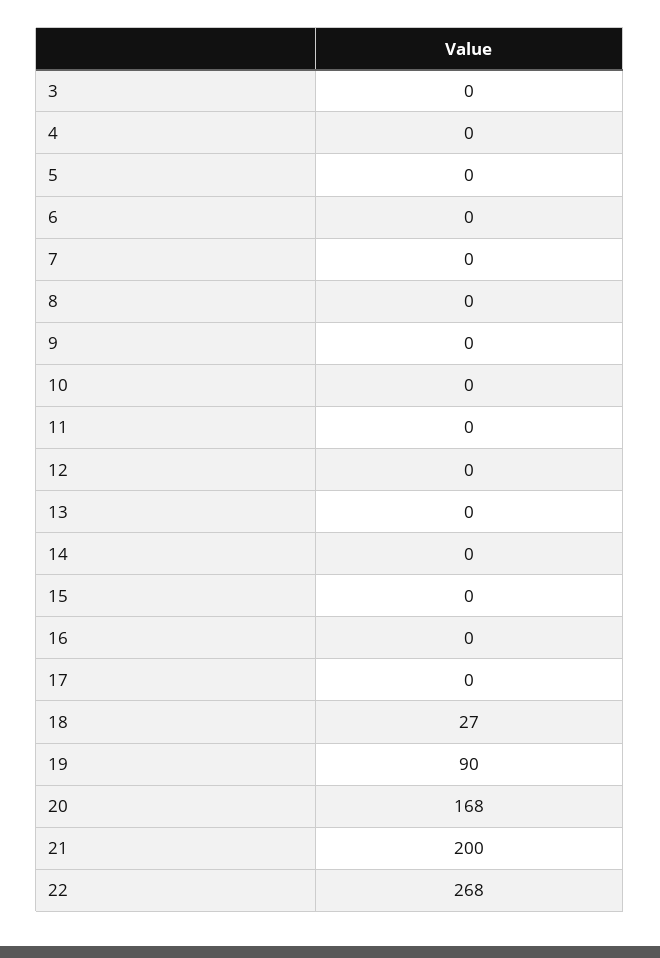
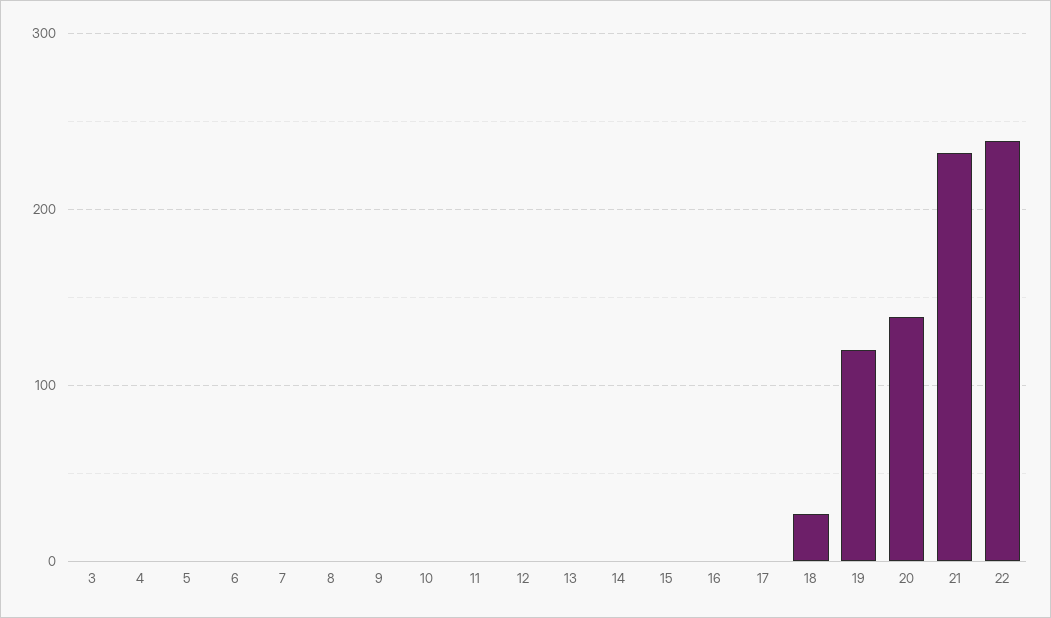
19: 90 -> 120
20: 168 -> 140
21: 200 -> 230
22: 268 -> 240

